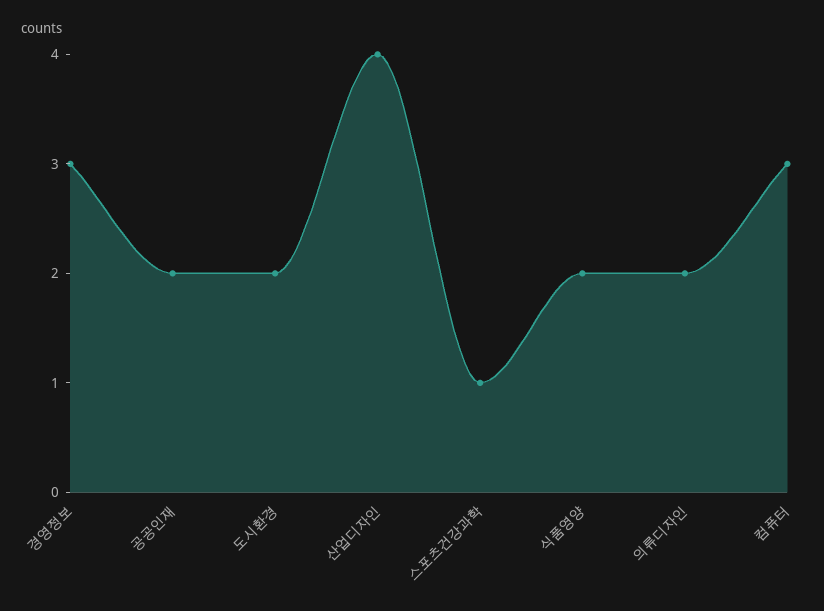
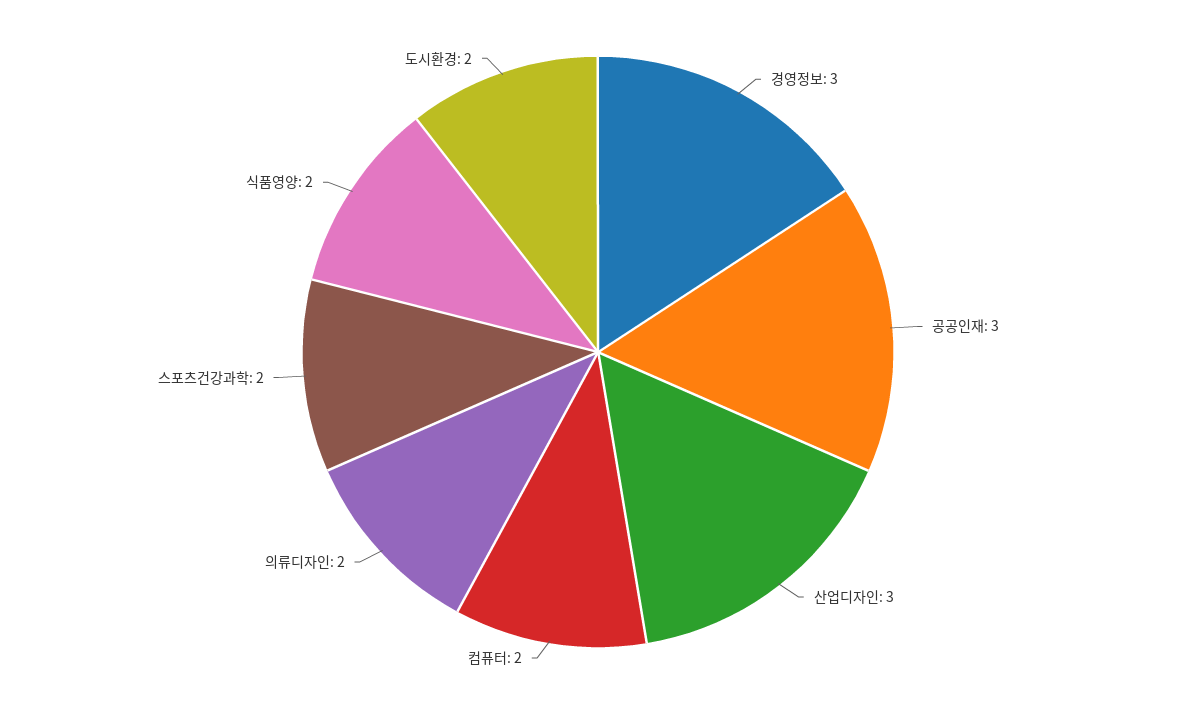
공공인재: 2 -> 3
산업디자인: 4 -> 3
스포츠건강과학: 1 -> 2
컴퓨터: 3 -> 2

